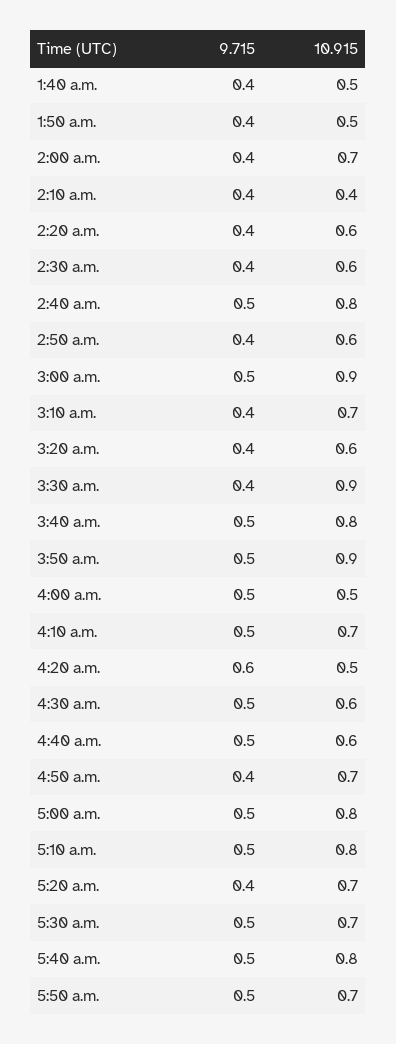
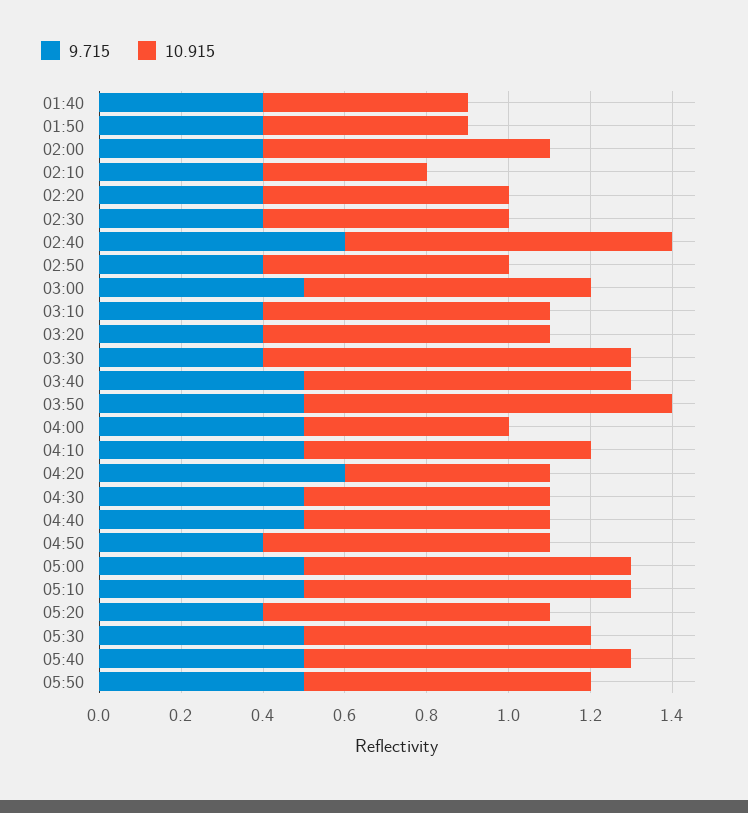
9.715, 2:40 a.m.: 0.5 -> 0.6
10.915, 3:00 a.m.: 0.9 -> 0.7
10.915, 3:20 a.m.: 0.6 -> 0.7

